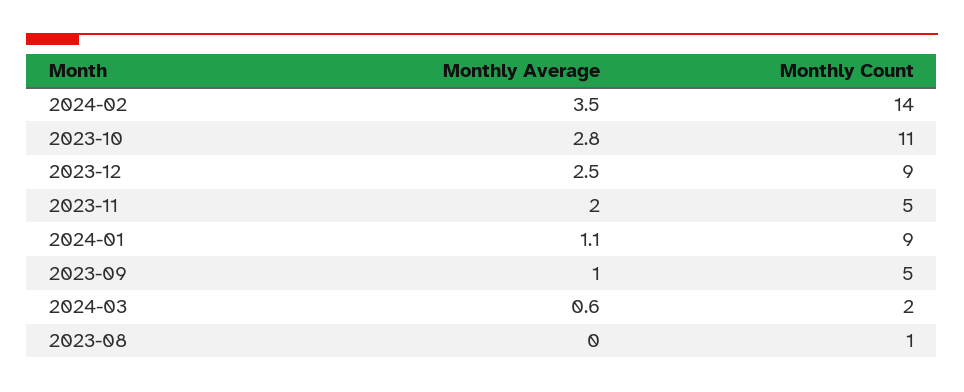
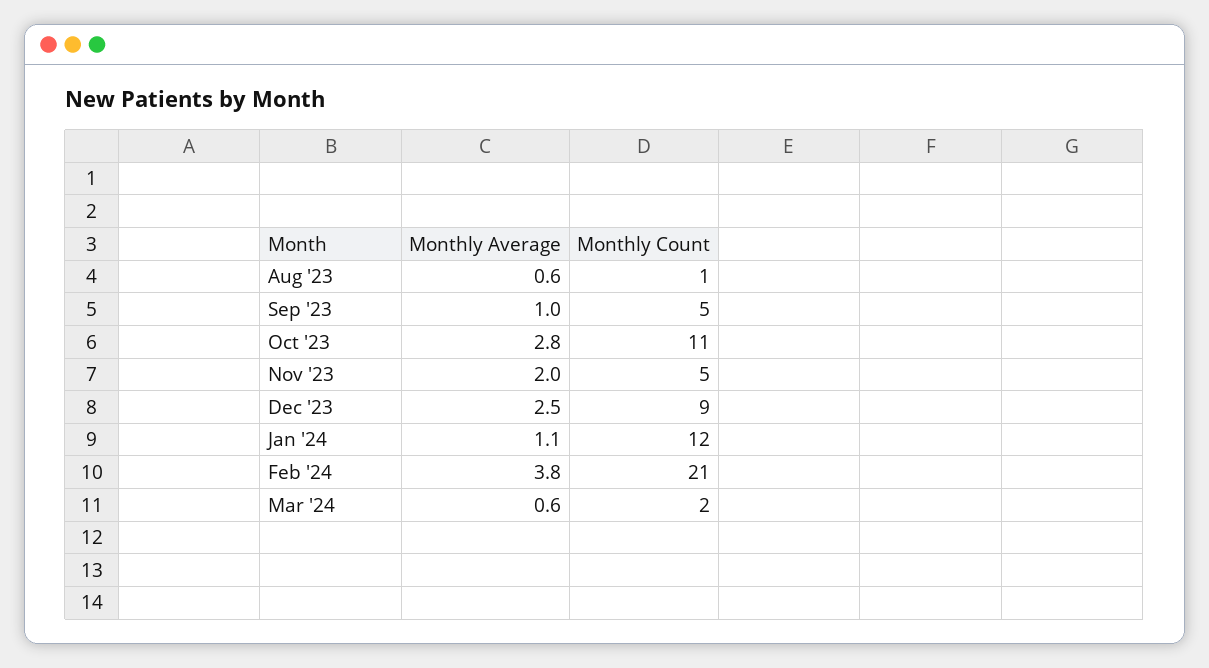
Monthly Average, 2024-02: 3.5 -> 3.8
Monthly Count, 2024-02: 14 -> 21
Monthly Count, 2024-01: 9 -> 12
Monthly Average, 2023-08: 0 -> 0.6

